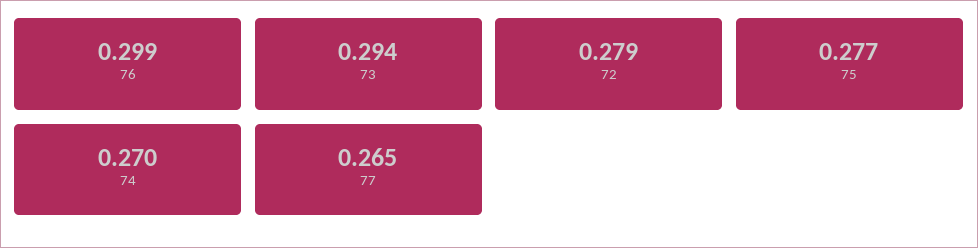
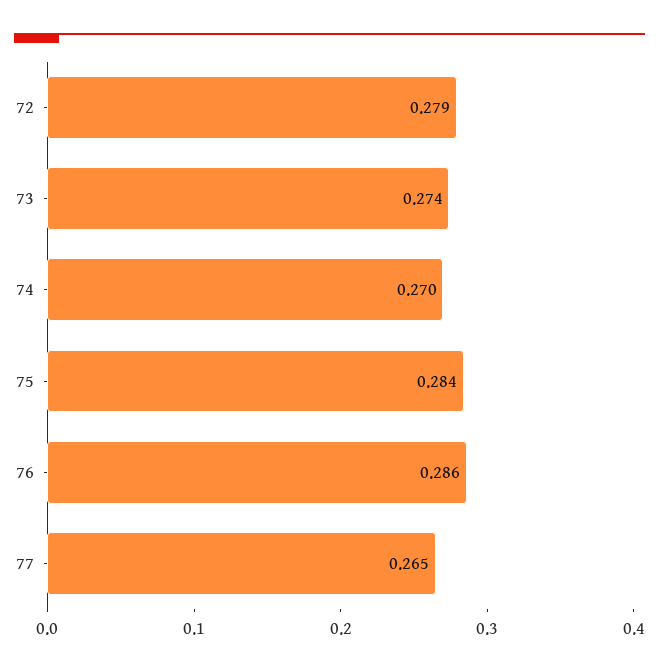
76: 0.299 -> 0.286
73: 0.294 -> 0.274
75: 0.277 -> 0.284

